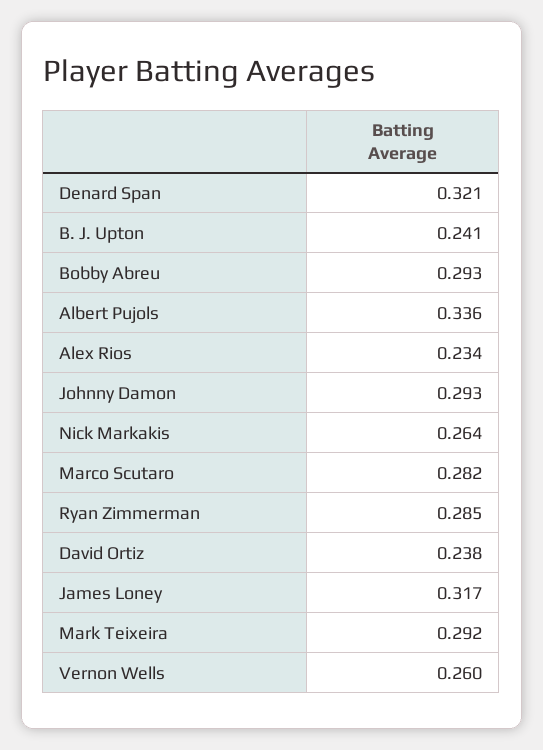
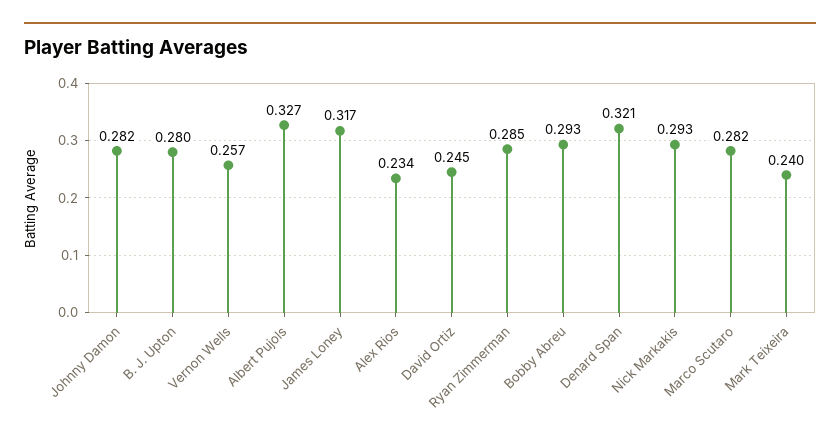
B. J. Upton: 0.241 -> 0.28
Albert Pujols: 0.336 -> 0.327
Johnny Damon: 0.293 -> 0.282
Nick Markakis: 0.264 -> 0.293
David Ortiz: 0.238 -> 0.245
Mark Teixeira: 0.292 -> 0.24
Vernon Wells: 0.26 -> 0.257

